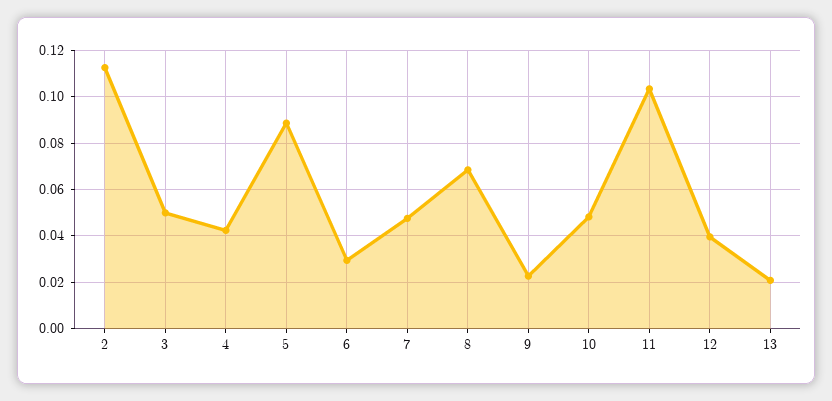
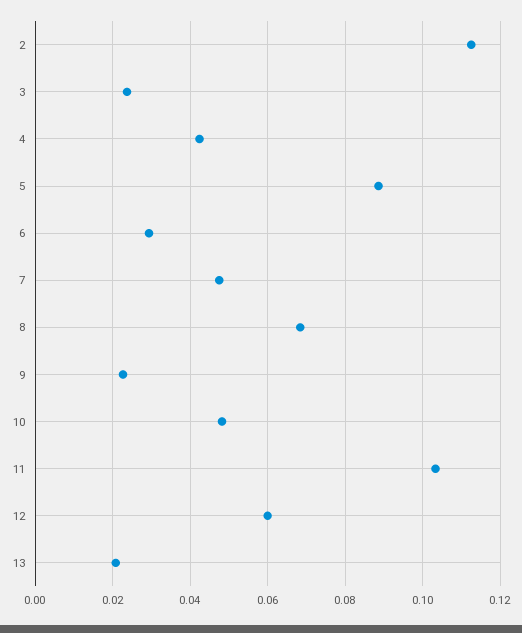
3: 0.05 -> 0.024
12: 0.04 -> 0.06

